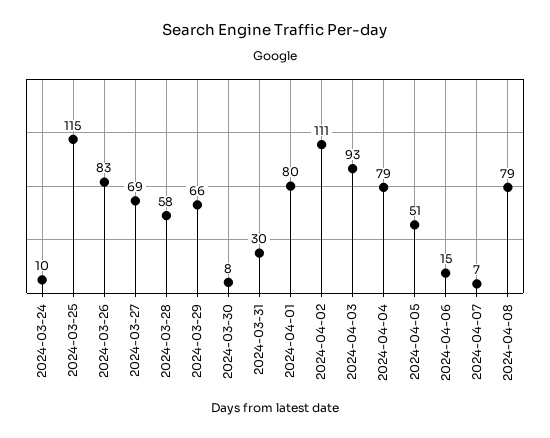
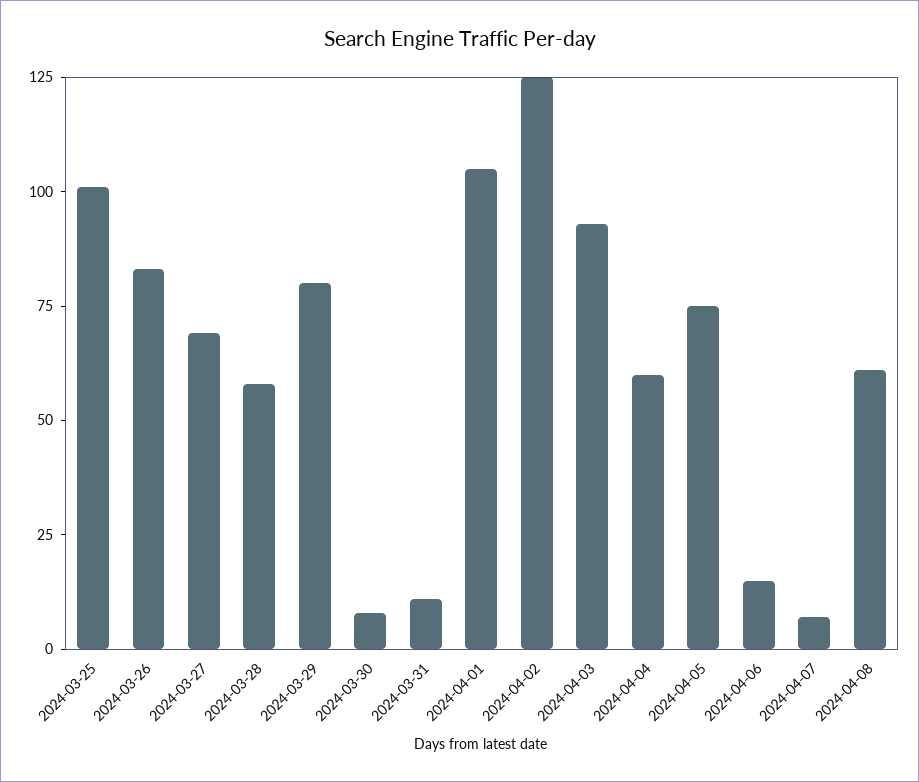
2024-03-24: 10 -> none
2024-03-25: 115 -> 100
2024-03-29: 66 -> 80
2024-03-31: 30 -> 10
2024-04-01: 80 -> 105
2024-04-02: 111 -> 125
2024-04-04: 79 -> 60
2024-04-05: 51 -> 75
2024-04-08: 79 -> 60

